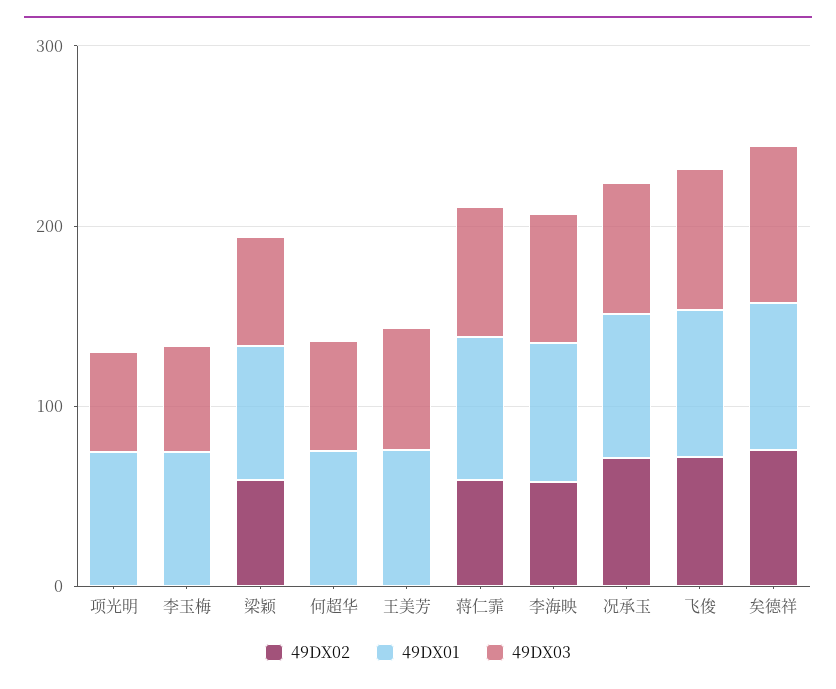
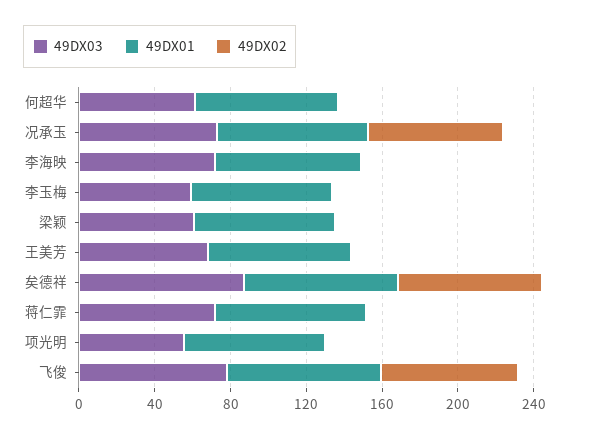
49DX02, 梁颖: 60 -> 0
49DX02, 蒋仁霏: 60 -> 0
49DX02, 李海映: 60 -> 0

